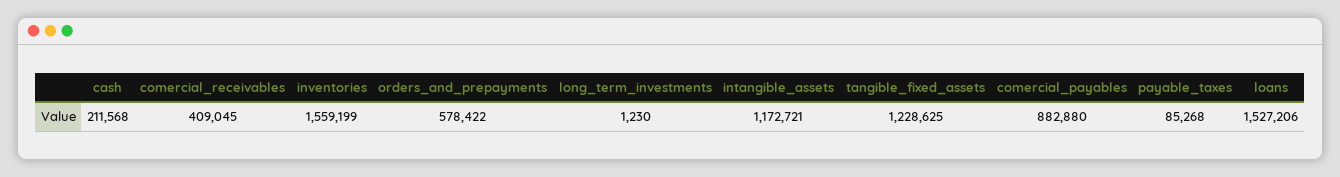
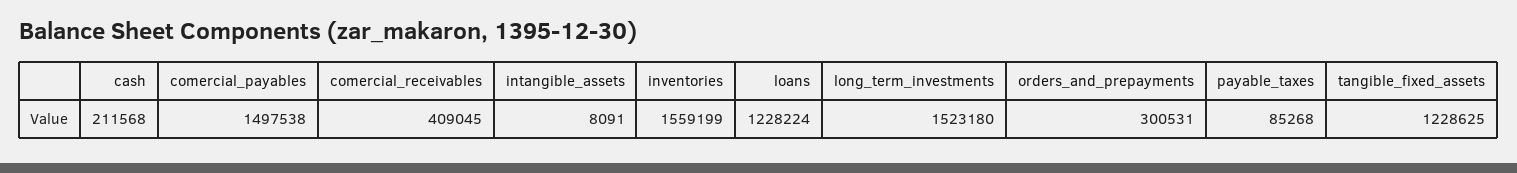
orders_and_prepayments: 578422 -> 300531
long_term_investments: 1230 -> 1523180
intangible_assets: 1172721 -> 8091
comercial_payables: 882880 -> 1497538
loans: 1527206 -> 1228224

